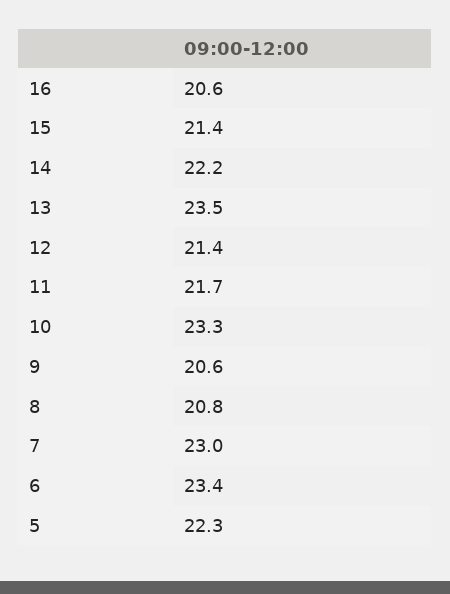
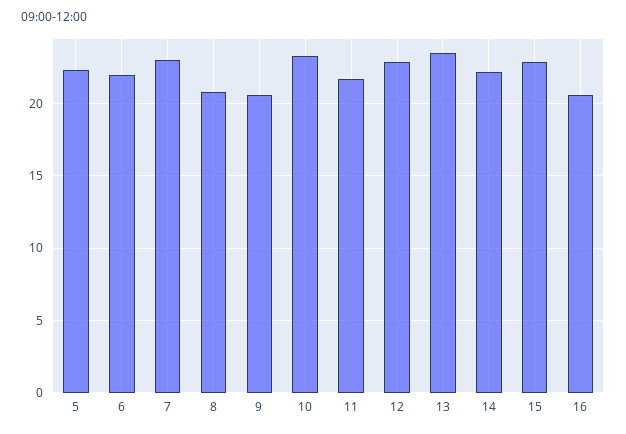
15: 21.4 -> 23
12: 21.4 -> 23
6: 23.4 -> 22

